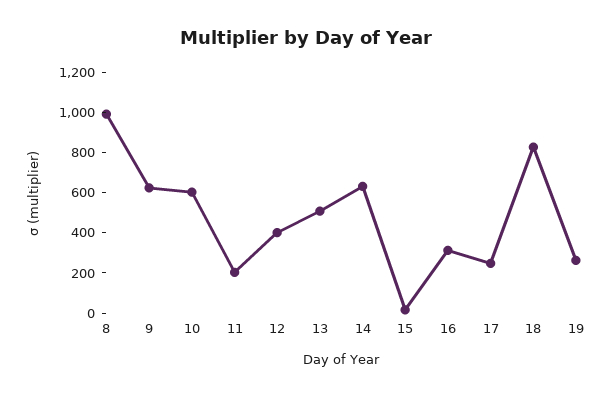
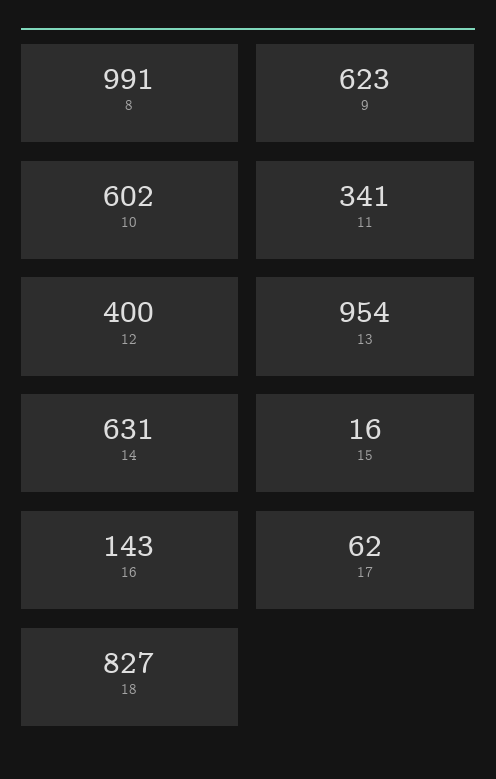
11: 200 -> 341
13: 500 -> 954
16: 300 -> 143
17: 250 -> 62
19: 250 -> none

